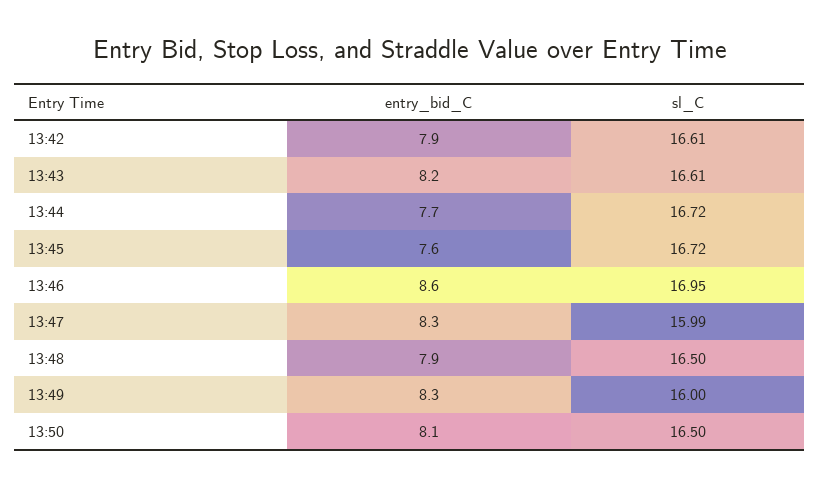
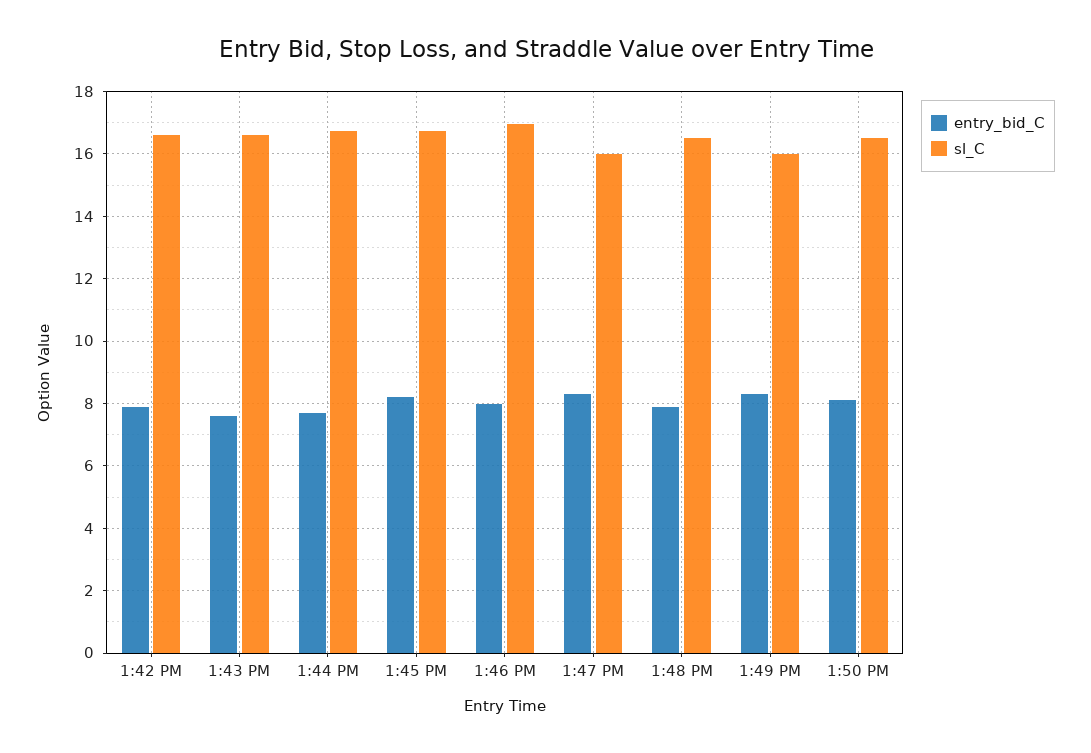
entry_bid_C, 13:43: 8.2 -> 7.6
entry_bid_C, 13:45: 7.6 -> 8.2
entry_bid_C, 13:46: 8.6 -> 8

